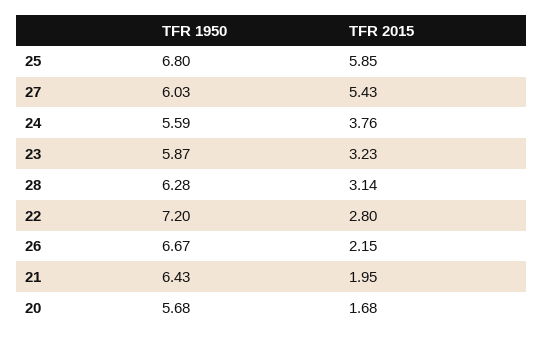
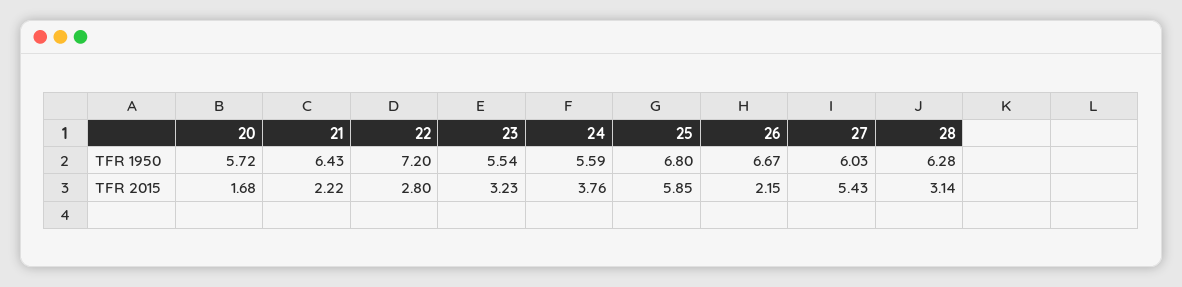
TFR 1950, 23: 5.87 -> 5.54
TFR 2015, 21: 1.95 -> 2.22
TFR 1950, 20: 5.68 -> 5.72

